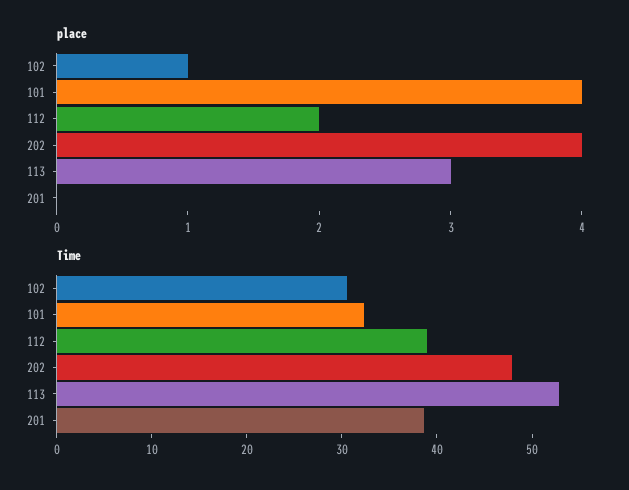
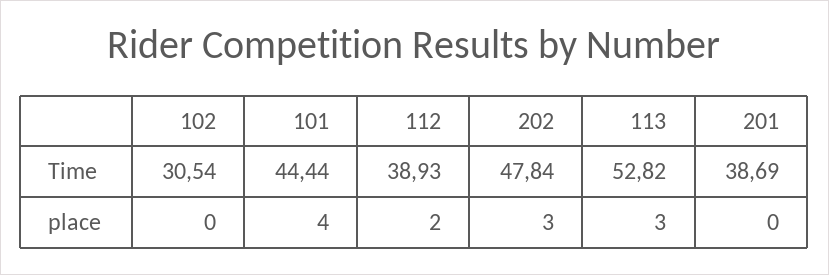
place, 102: 1 -> 0
place, 202: 4 -> 3
Time, 101: 32 -> 44.44

